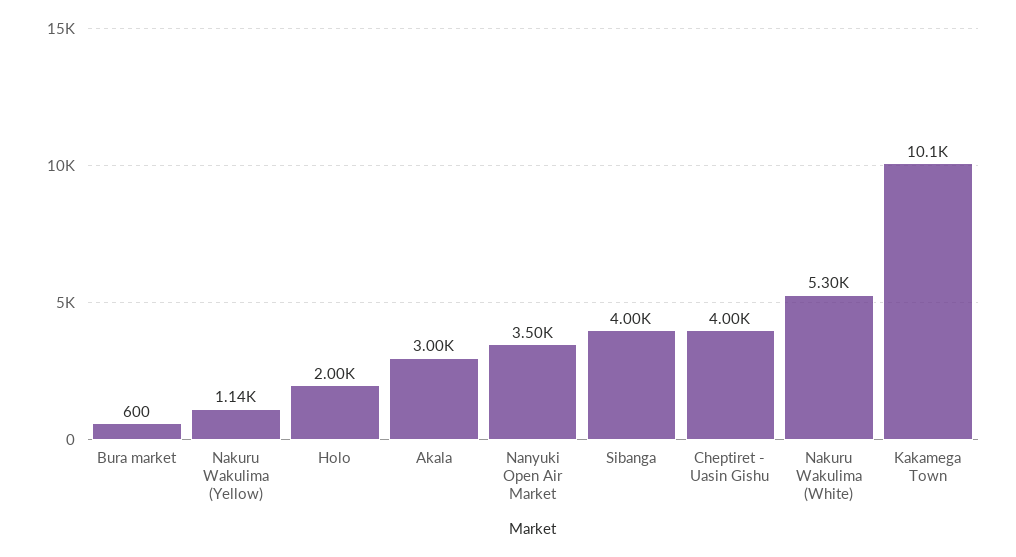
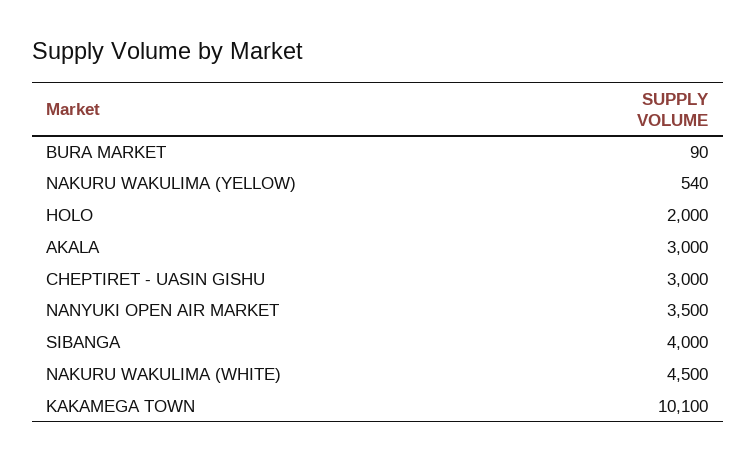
Bura market: 600 -> 90
Nakuru Wakulima (Yellow): 1140 -> 540
Cheptiret - Uasin Gishu: 4000 -> 3000
Nakuru Wakulima (White): 5300 -> 4500

